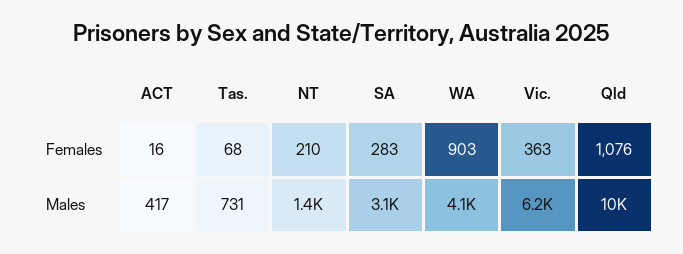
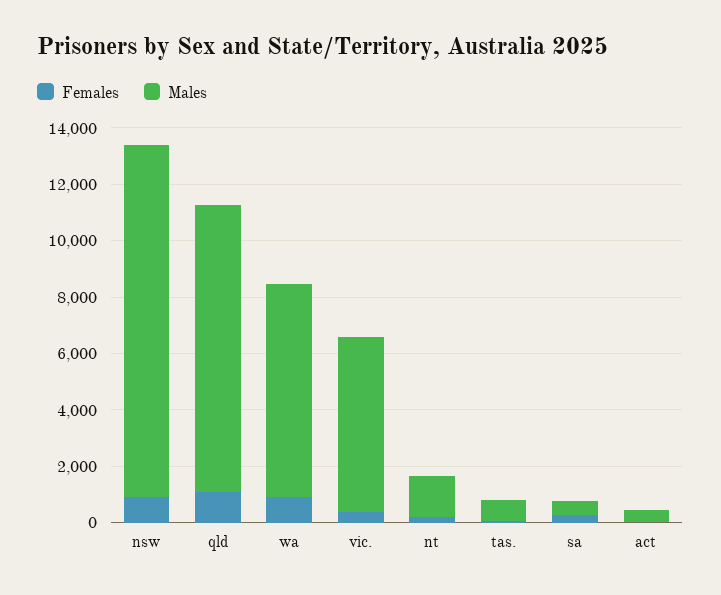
Males, SA: 3100 -> 500
Males, WA: 4100 -> 7500
Females, nsw: none -> 1000
Males, nsw: none -> 12500

